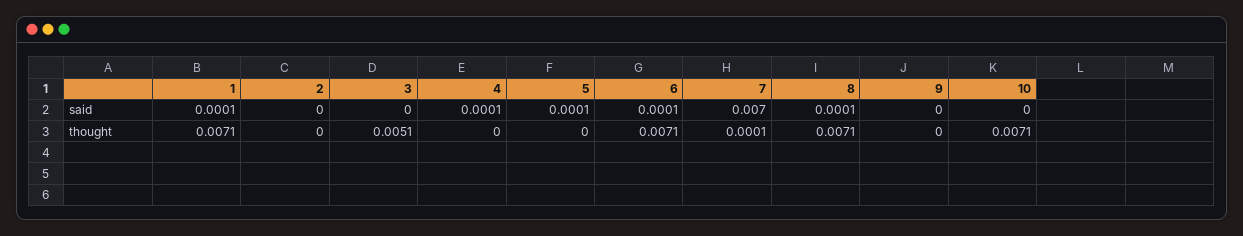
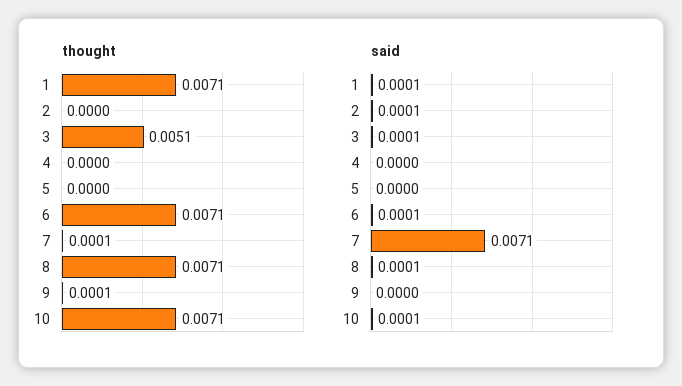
said, 2: 0 -> 0.0001
said, 3: 0 -> 0.0001
said, 4: 0.0001 -> 0
said, 5: 0.0001 -> 0
said, 7: 0.007 -> 0.0071
said, 10: 0 -> 0.0001
thought, 9: 0 -> 0.0001

